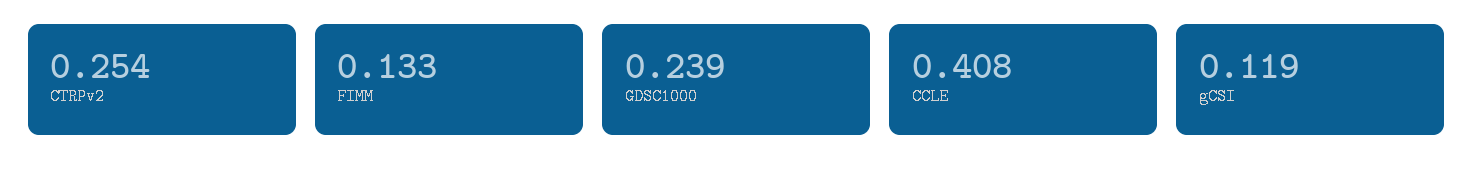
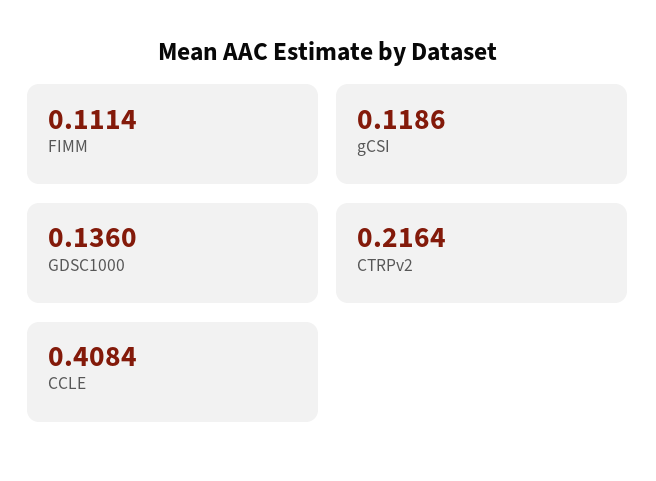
CTRPv2: 0.254 -> 0.2164
FIMM: 0.133 -> 0.1114
GDSC1000: 0.239 -> 0.136

